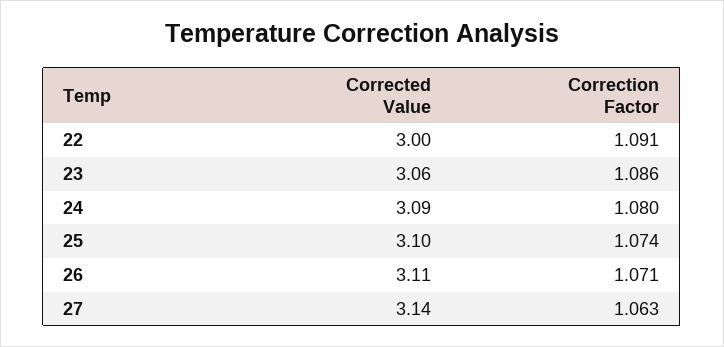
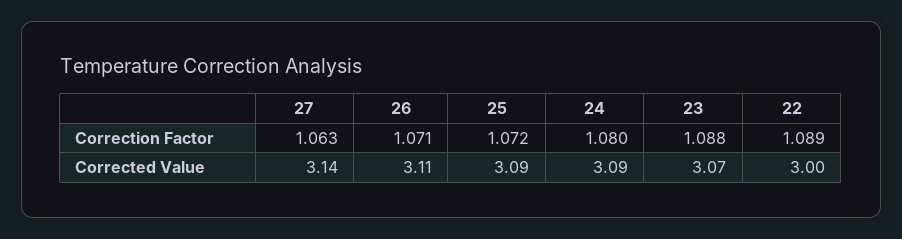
Correction Factor, 22: 1.091 -> 1.089
Corrected Value, 23: 3.06 -> 3.07
Correction Factor, 23: 1.086 -> 1.088
Corrected Value, 25: 3.1 -> 3.09
Correction Factor, 25: 1.074 -> 1.072

